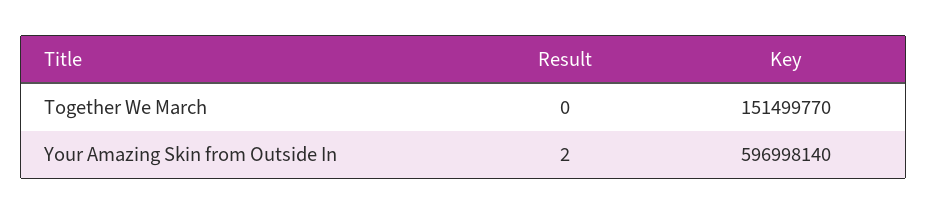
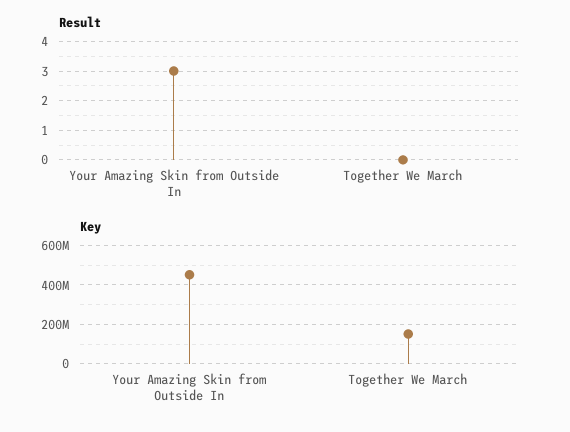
Result, Your Amazing Skin from Outside In: 2 -> 3
Key, Your Amazing Skin from Outside In: 596998140 -> 450000000

